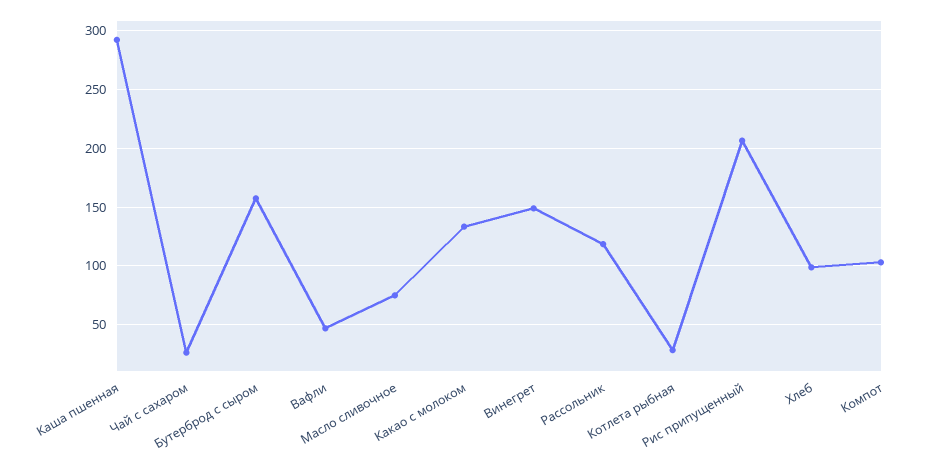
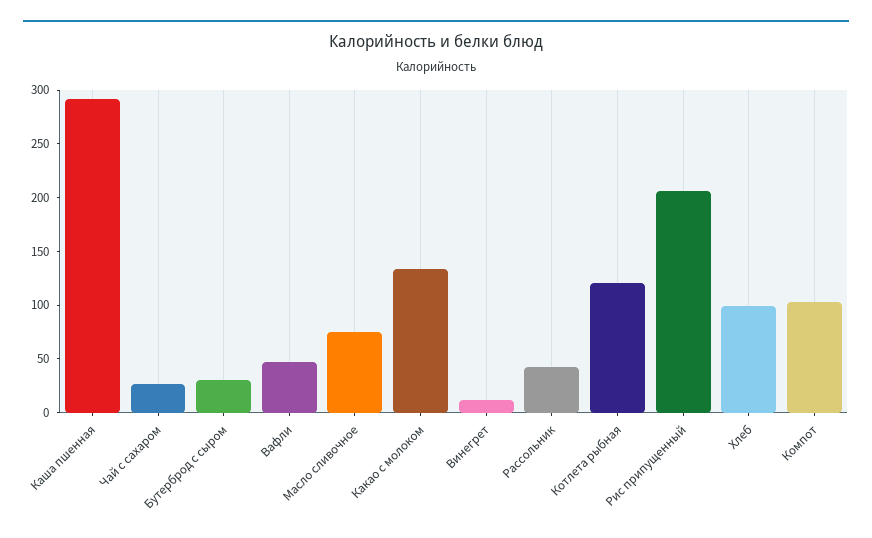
Бутерброд с сыром: 160 -> 30
Винегрет: 150 -> 10
Рассольник: 120 -> 40
Котлета рыбная: 30 -> 120

